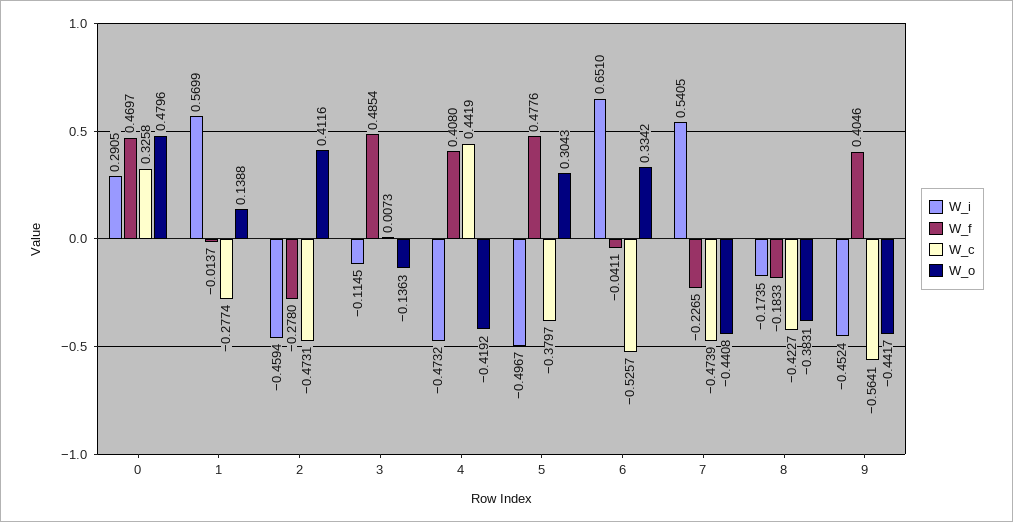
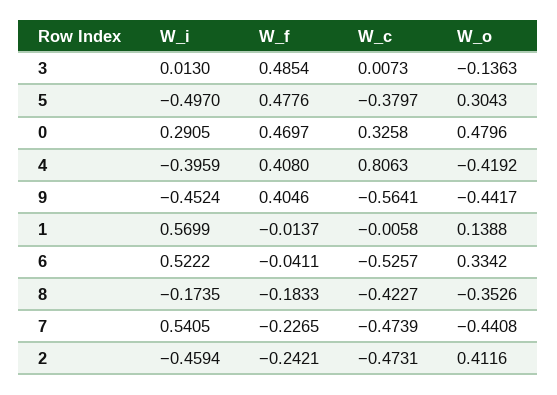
W_c, 1: -0.2774 -> -0.0058
W_f, 2: -0.278 -> -0.2421
W_i, 3: -0.1145 -> 0.013
W_i, 4: -0.4732 -> -0.3959
W_c, 4: 0.4419 -> 0.8063
W_i, 5: -0.4967 -> -0.497
W_i, 6: 0.651 -> 0.5222
W_o, 8: -0.3831 -> -0.3526

